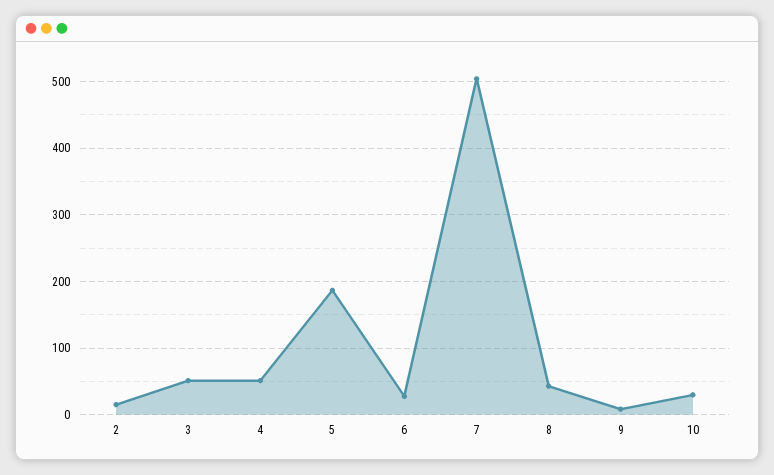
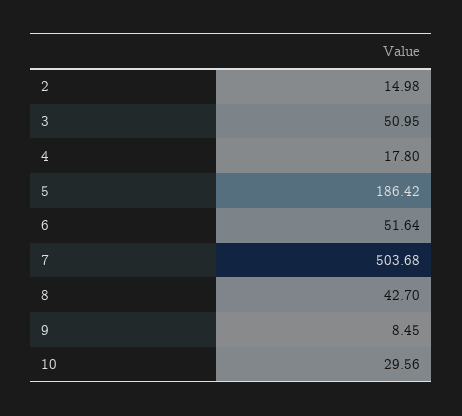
4: 50 -> 17.8
6: 30 -> 51.64

